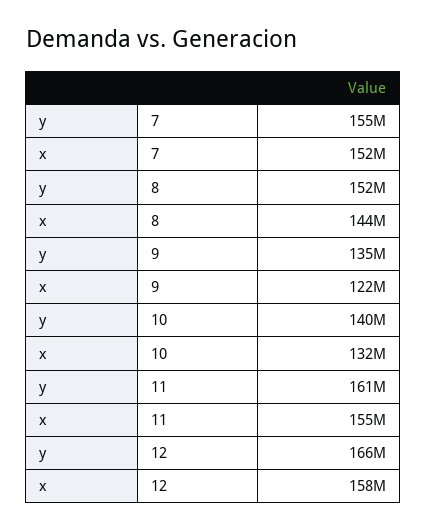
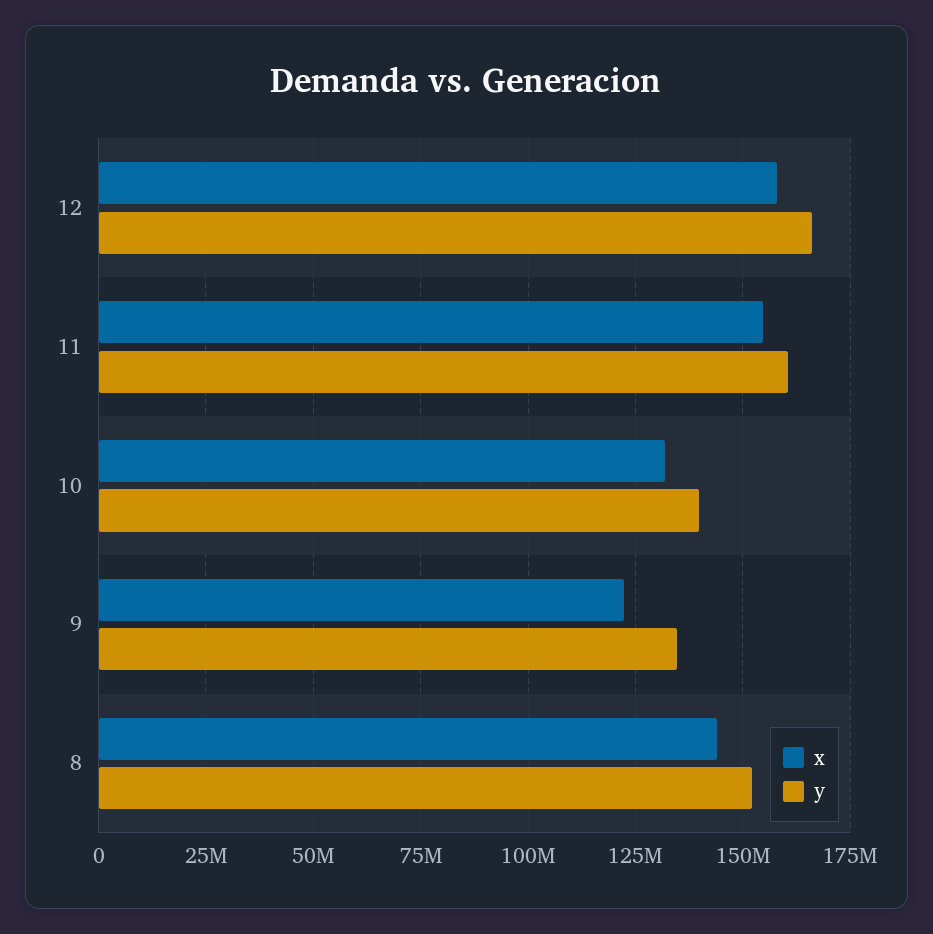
y, 7: 155000000 -> none
x, 7: 152000000 -> none

